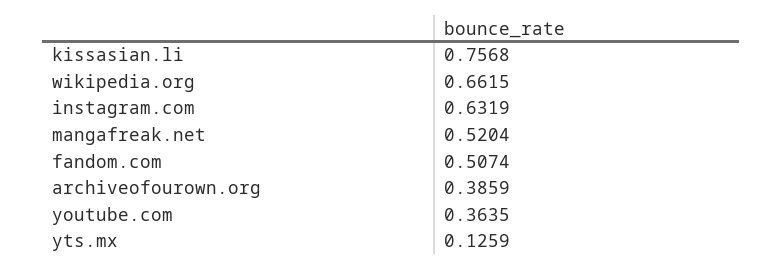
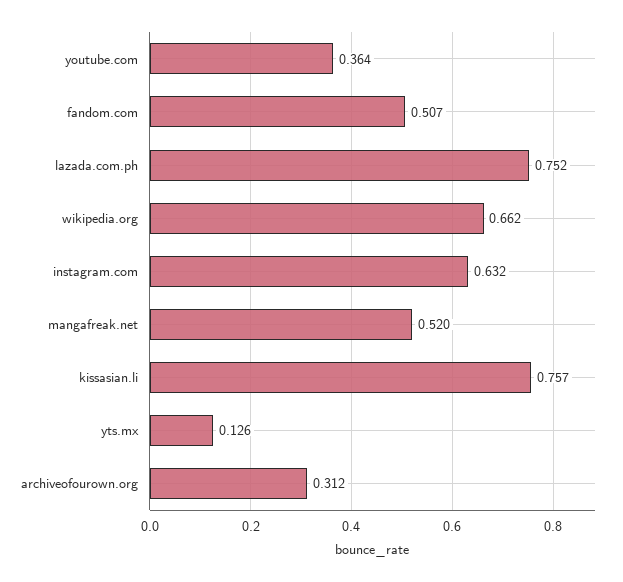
archiveofourown.org: 0.3859 -> 0.312
lazada.com.ph: none -> 0.752

